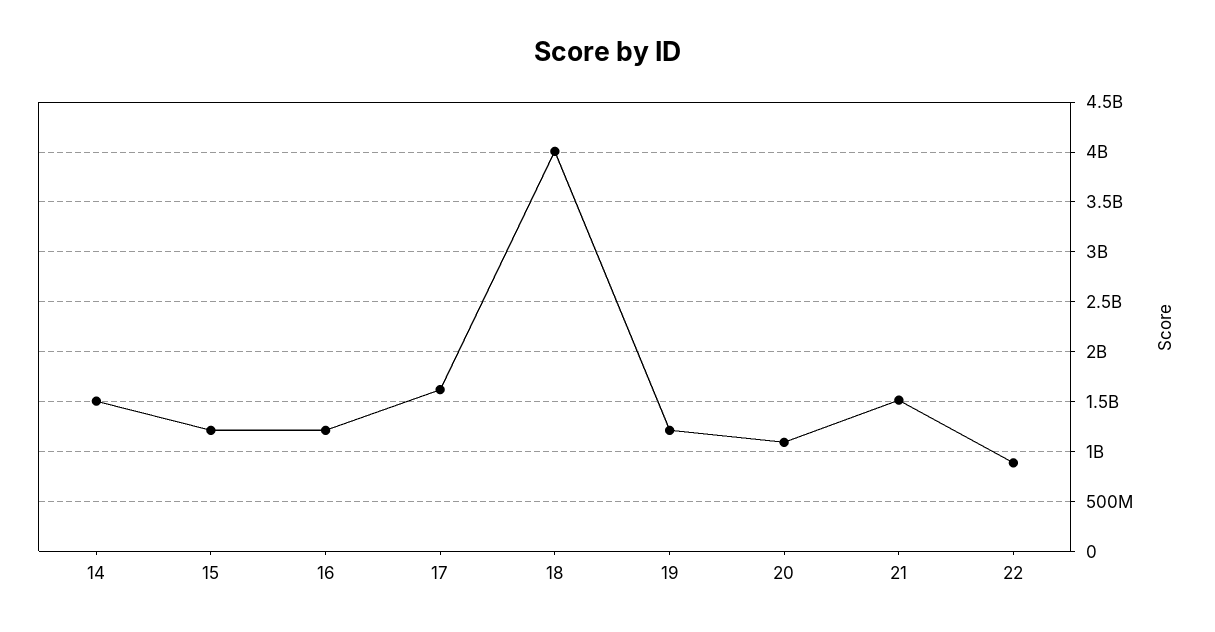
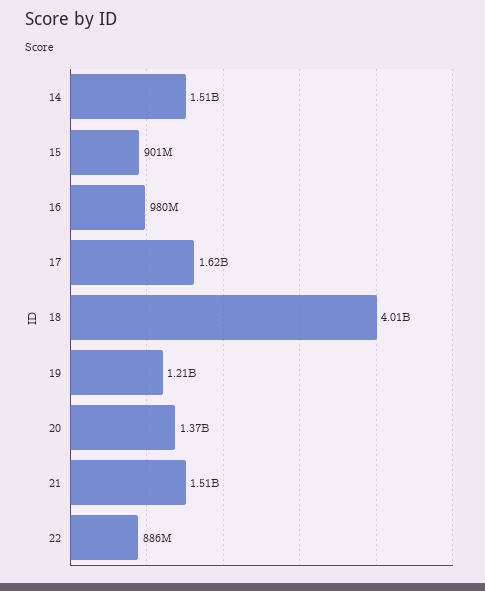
15: 1200000000 -> 901000000
16: 1200000000 -> 980000000
20: 1100000000 -> 1370000000

